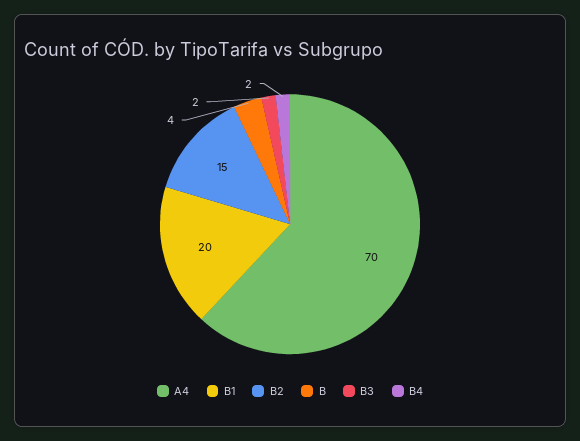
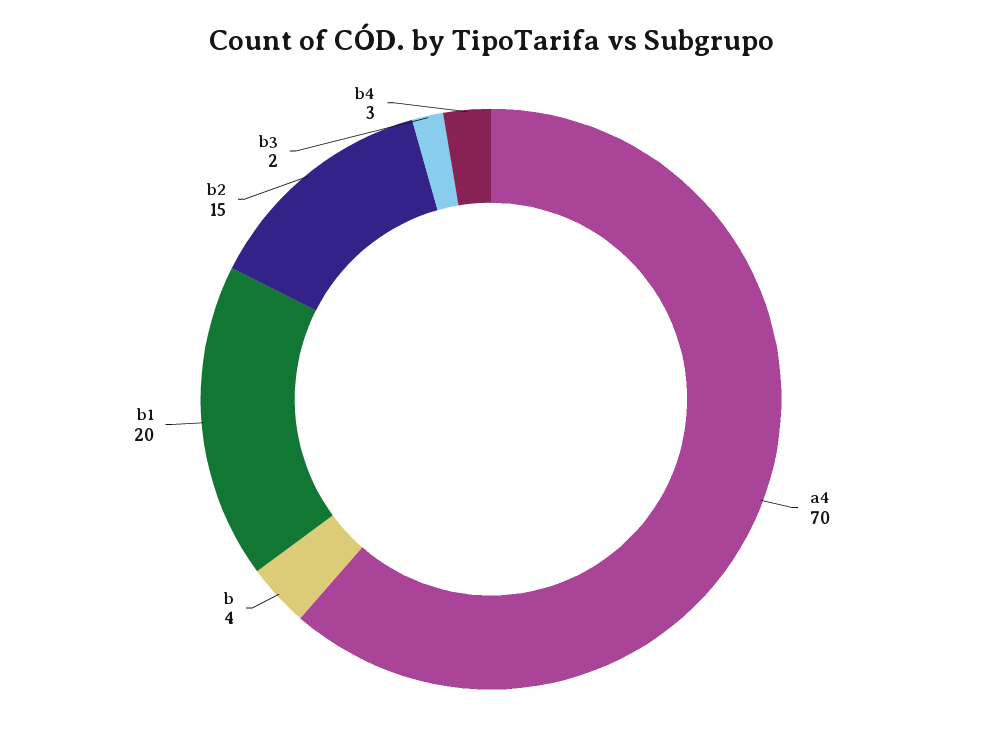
B4: 2 -> 3

